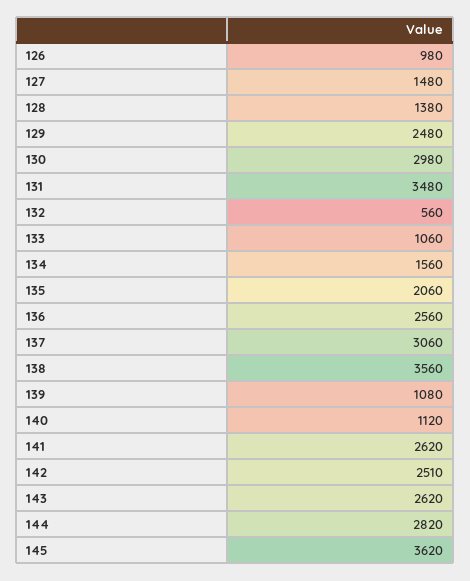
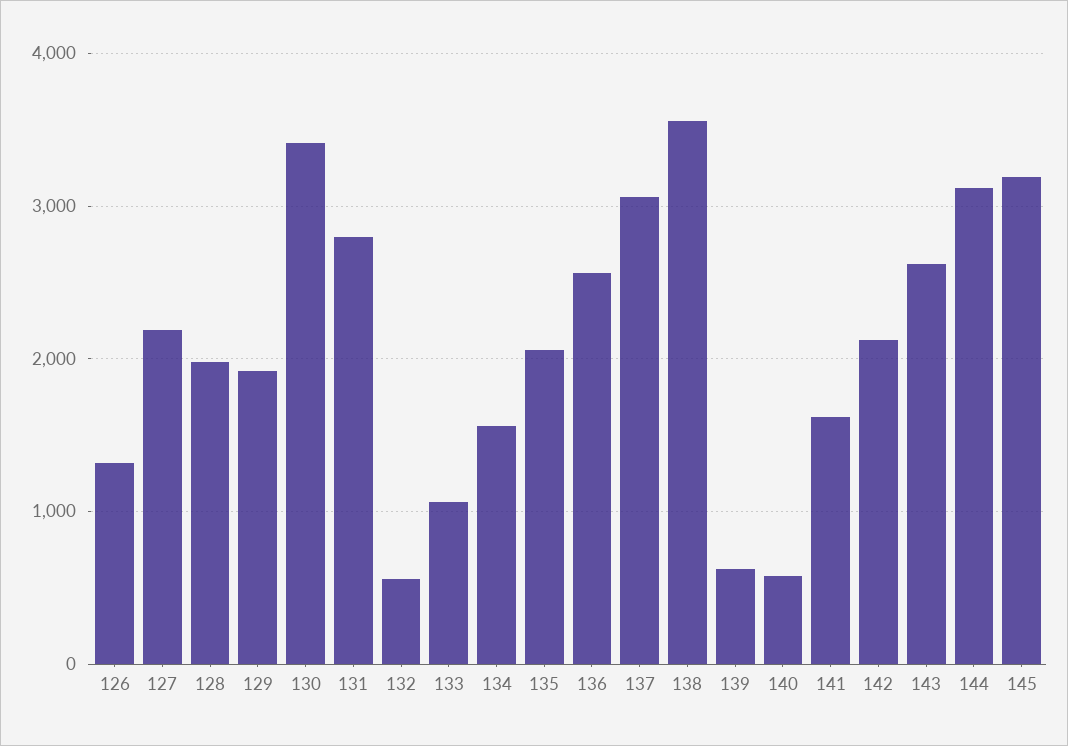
126: 980 -> 1300
127: 1480 -> 2200
128: 1380 -> 2000
129: 2480 -> 1900
130: 2980 -> 3400
131: 3480 -> 2800
139: 1080 -> 600
140: 1120 -> 600
141: 2620 -> 1600
142: 2510 -> 2100
144: 2820 -> 3100
145: 3620 -> 3200

